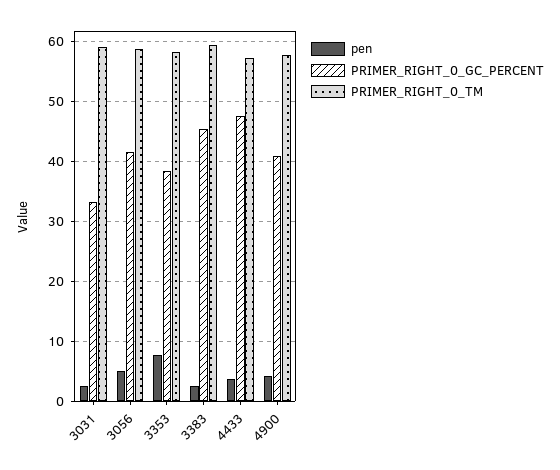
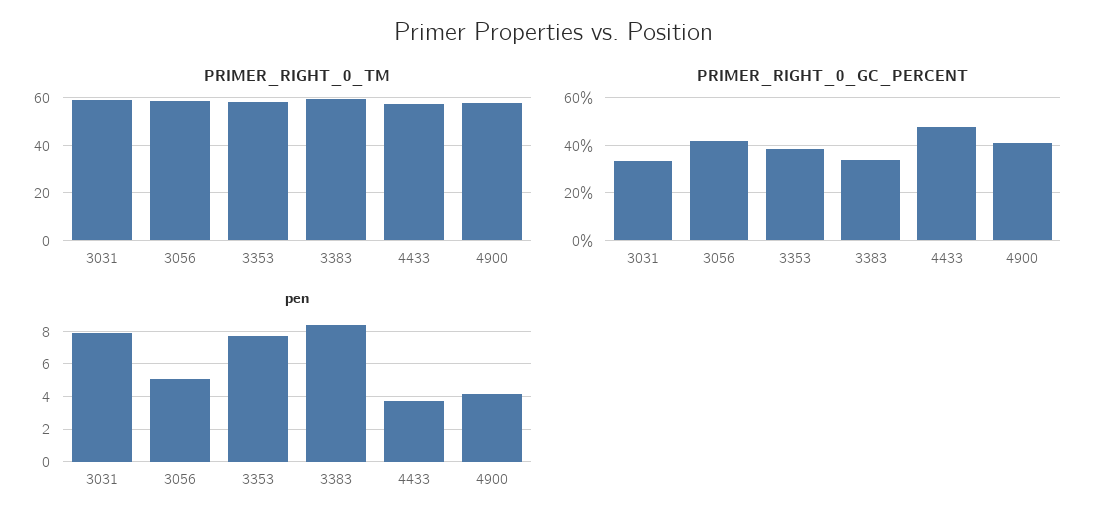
pen, 3031: 2 -> 8
pen, 3383: 2 -> 8.5
PRIMER_RIGHT_0_GC_PERCENT, 3383: 46 -> 35

